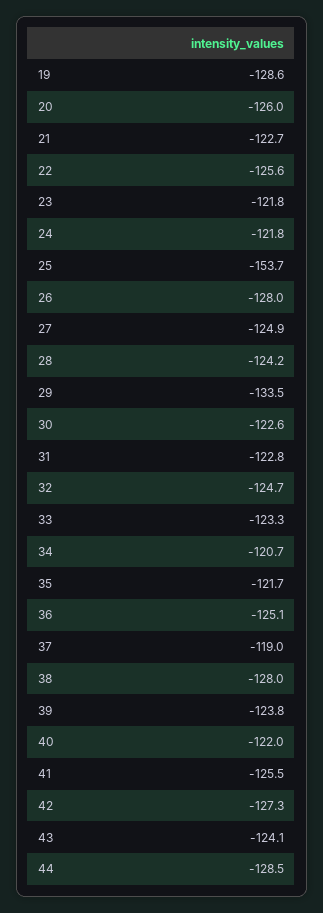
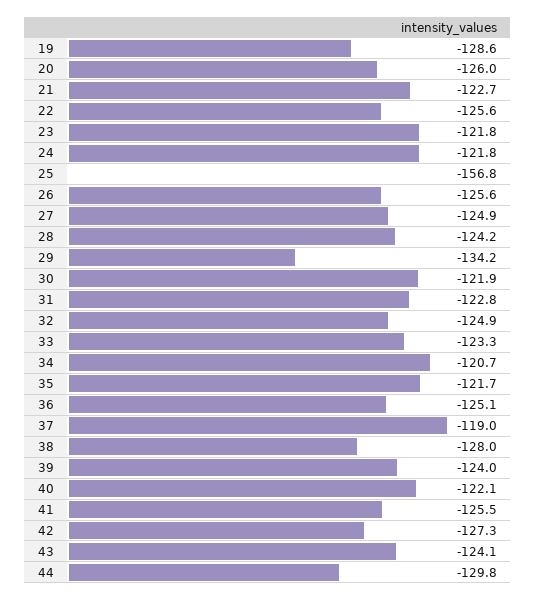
25: -153.7 -> -156.8
26: -128 -> -125.6
29: -133.5 -> -134.2
30: -122.6 -> -121.9
32: -124.7 -> -124.9
39: -123.8 -> -124
40: -122 -> -122.1
44: -128.5 -> -129.8

